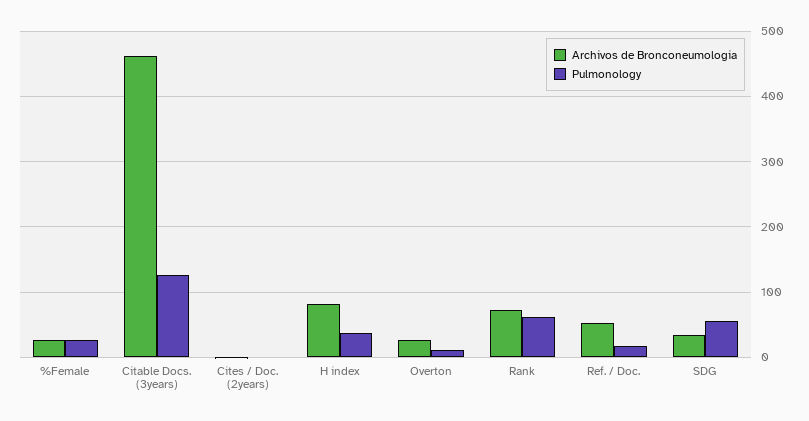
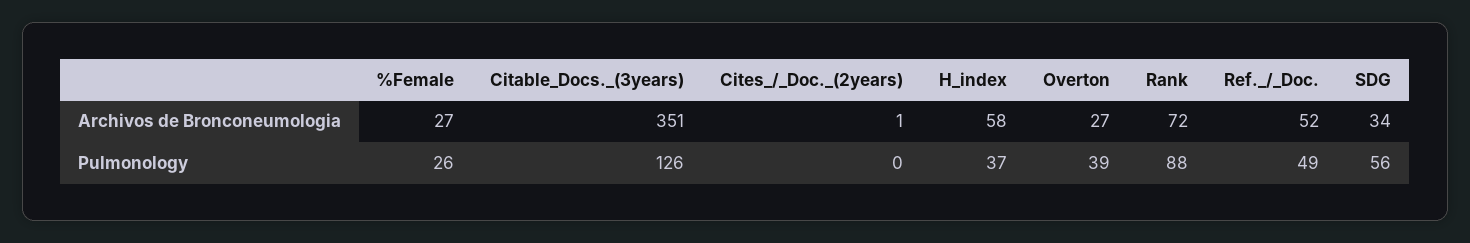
Archivos de Bronconeumologia, Citable Docs. (3years): 460 -> 351
Archivos de Bronconeumologia, H index: 80 -> 58
Pulmonology, Overton: 10 -> 39
Pulmonology, Rank: 60 -> 88
Pulmonology, Ref. / Doc.: 20 -> 49

